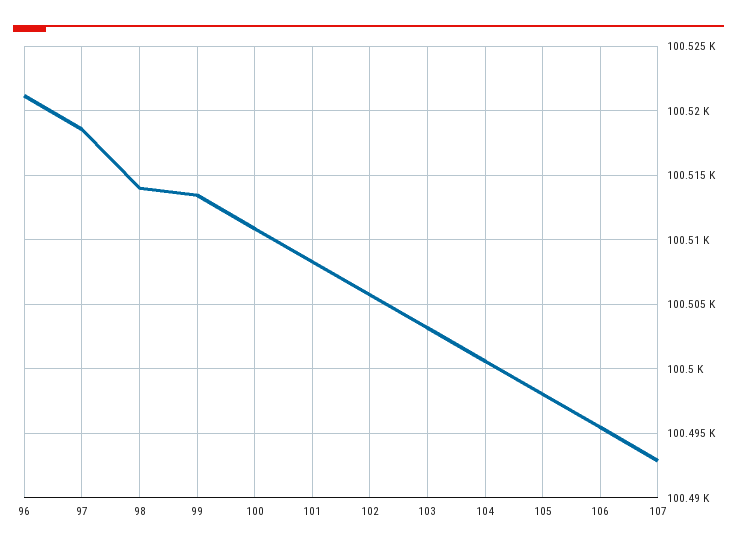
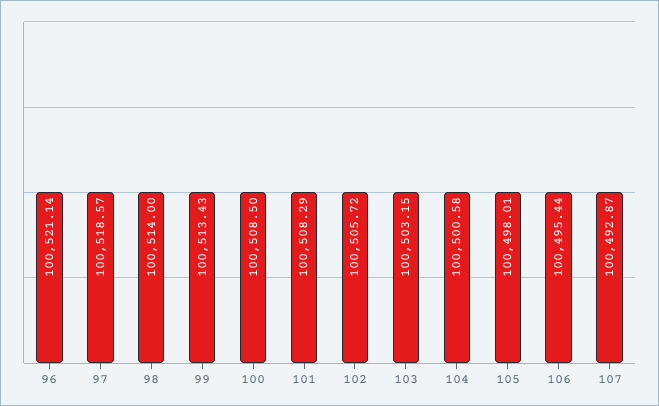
100: 100511 -> 100508.5

